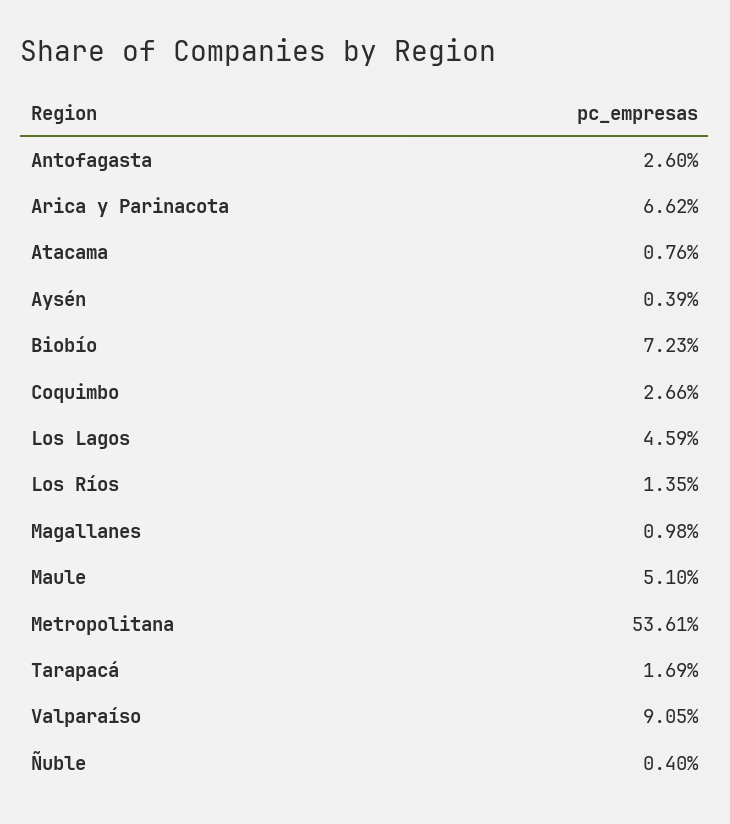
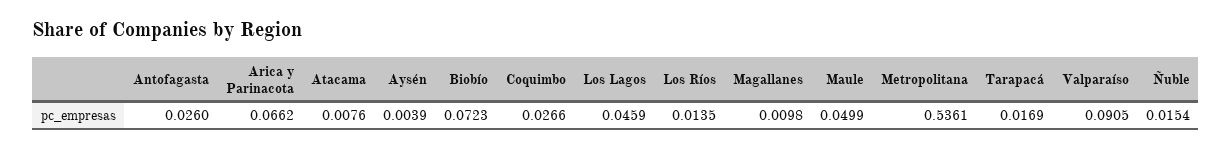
Maule: 0.051 -> 0.0499
Ñuble: 0.004 -> 0.0154

